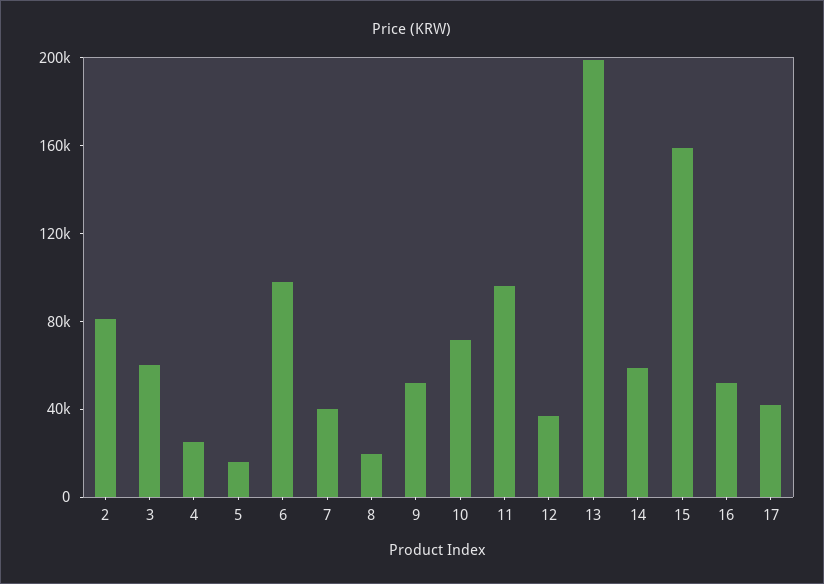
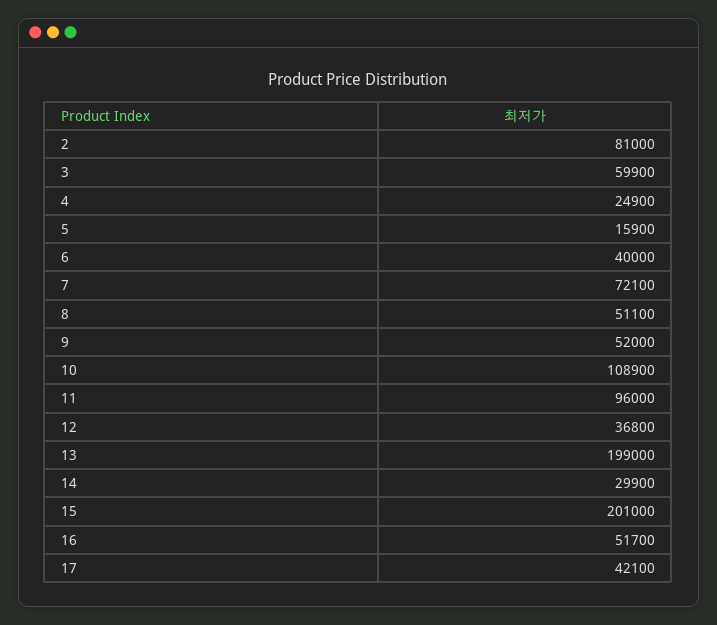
6: 100000 -> 40000
7: 40000 -> 72100
8: 20000 -> 51100
10: 70000 -> 108900
14: 60000 -> 29900
15: 160000 -> 201000

